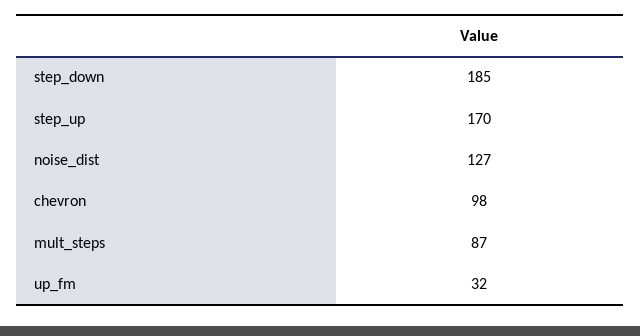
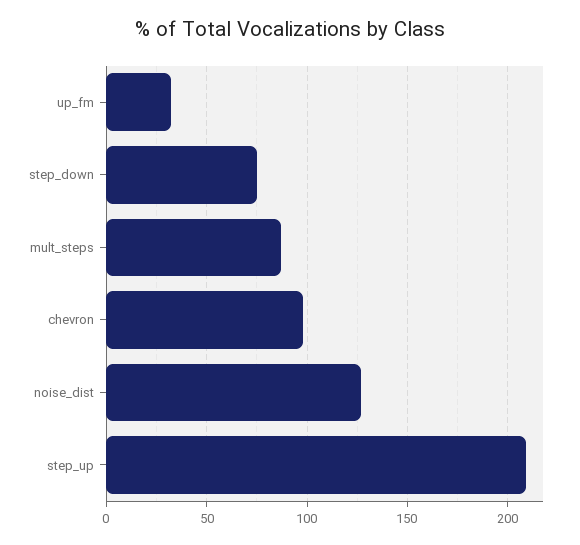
step_down: 185 -> 75
step_up: 170 -> 210

